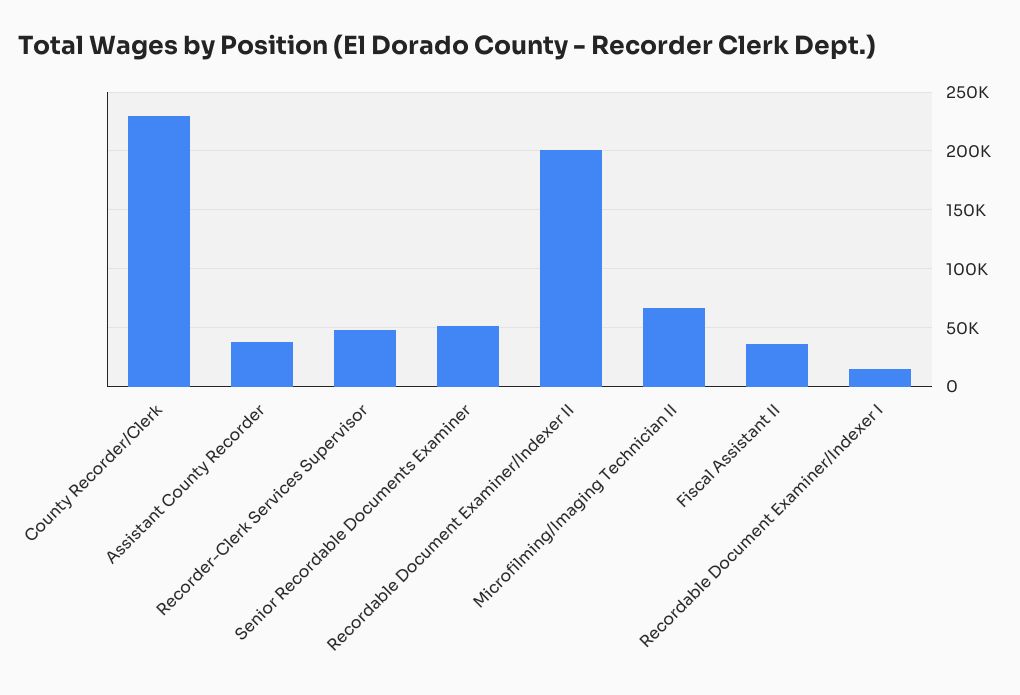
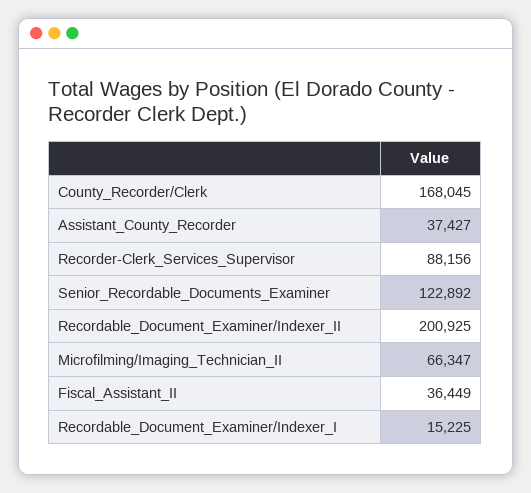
County Recorder/Clerk: 230000 -> 168045
Recorder-Clerk Services Supervisor: 50000 -> 88156
Senior Recordable Documents Examiner: 50000 -> 122892

